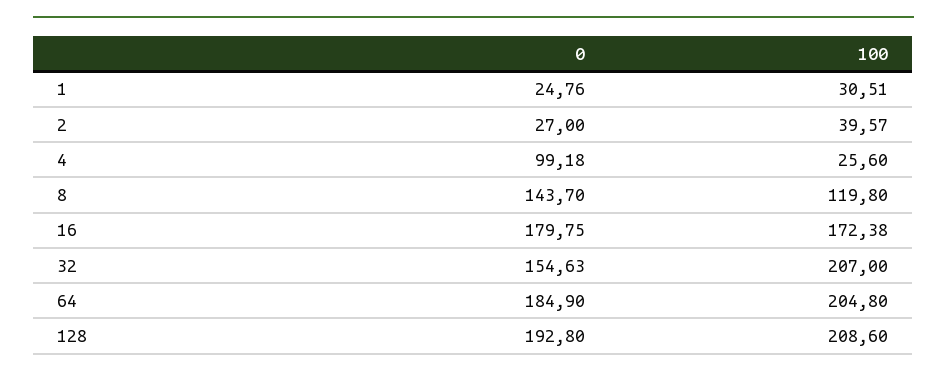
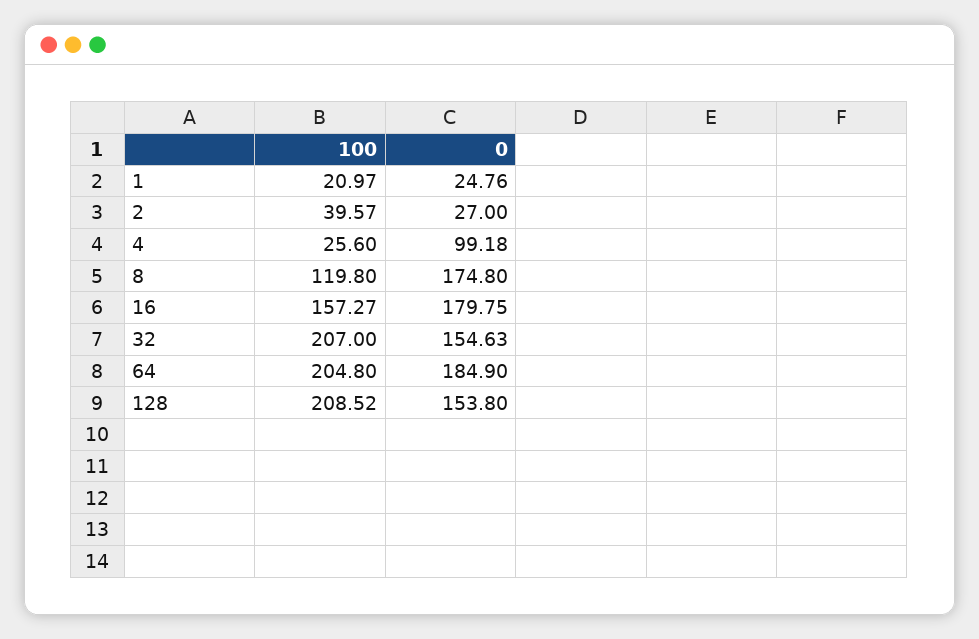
100, 1: 30.51 -> 20.97
0, 8: 143.7 -> 174.8
100, 16: 172.38 -> 157.27
0, 128: 192.8 -> 153.8
100, 128: 208.6 -> 208.52

